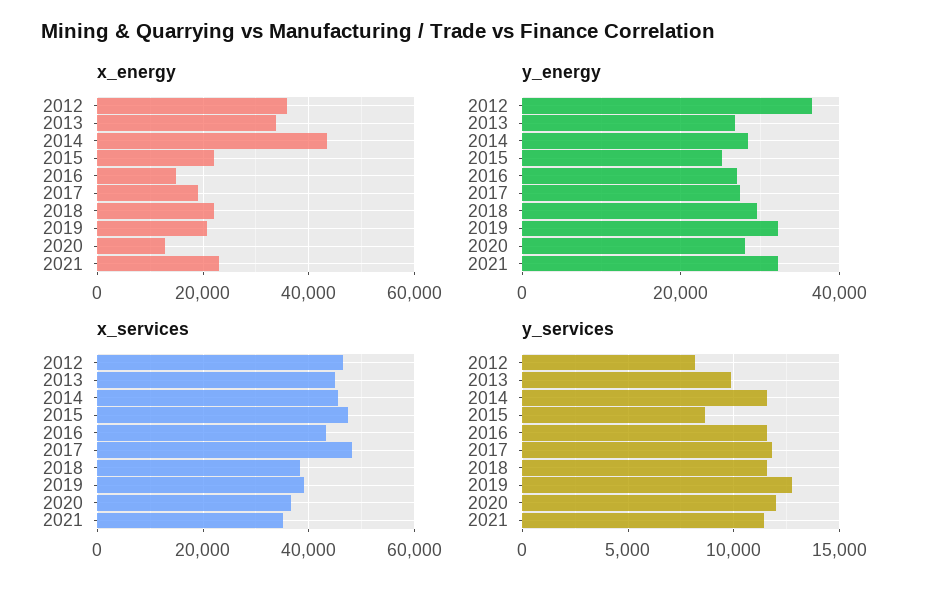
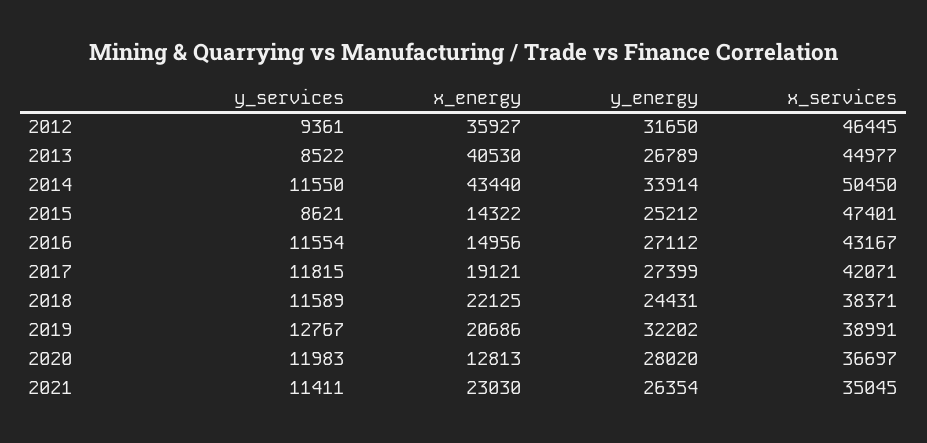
x_energy, 2013: 34000 -> 40530
x_energy, 2015: 22000 -> 14322
y_energy, 2012: 36000 -> 31650
y_energy, 2014: 28000 -> 33914
y_energy, 2018: 30000 -> 24431
y_energy, 2021: 32000 -> 26354
x_services, 2014: 46000 -> 50450
x_services, 2017: 48000 -> 42071
y_services, 2012: 8000 -> 9361
y_services, 2013: 10000 -> 8522

